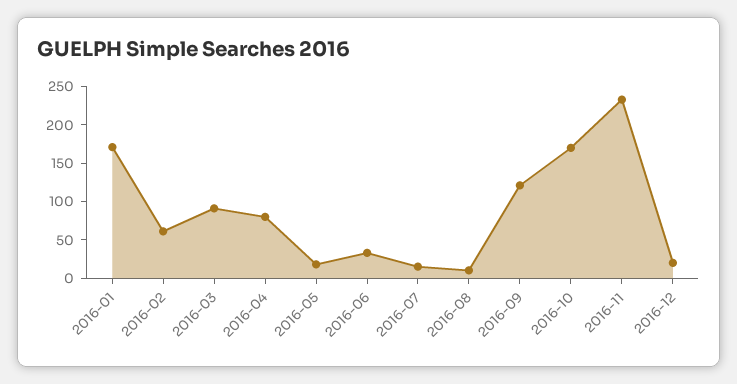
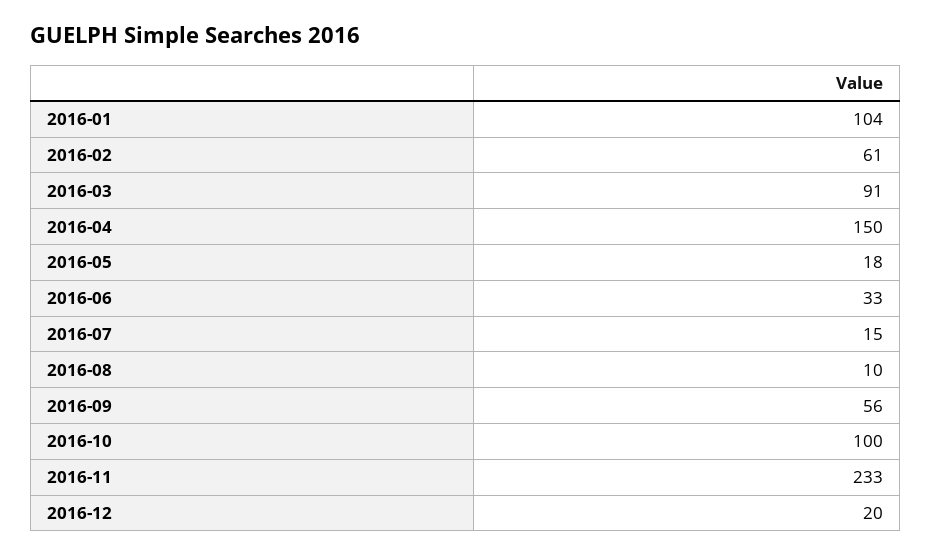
2016-01: 175 -> 104
2016-04: 75 -> 150
2016-09: 125 -> 56
2016-10: 175 -> 100

